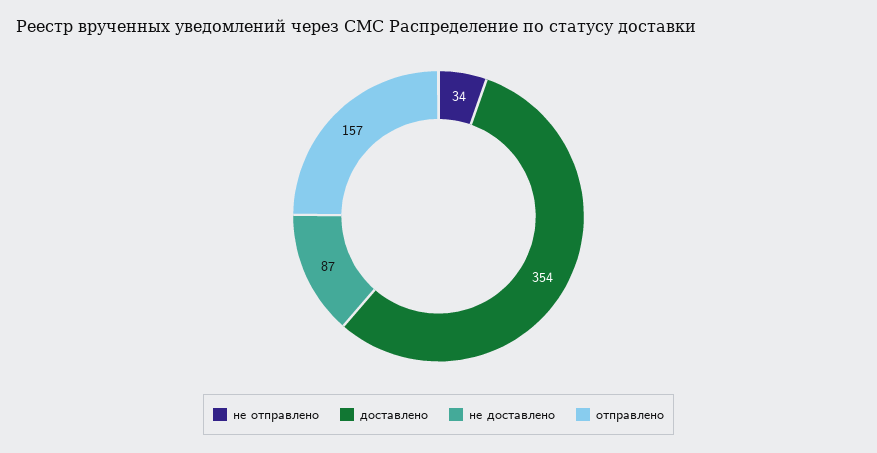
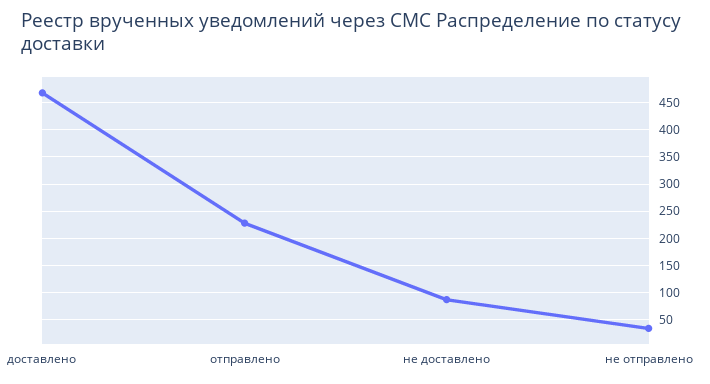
доставлено: 354 -> 475
отправлено: 157 -> 225

